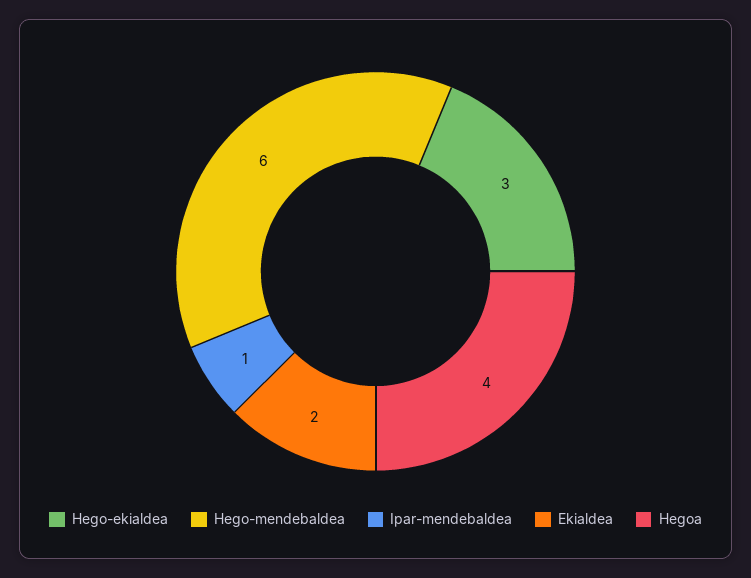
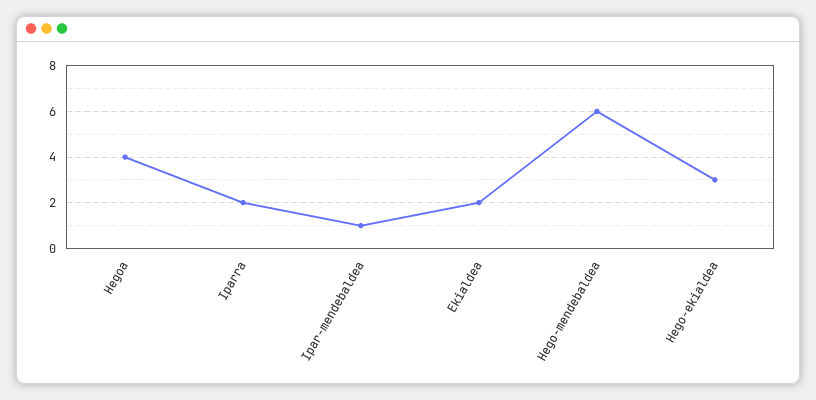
Iparra: none -> 2

